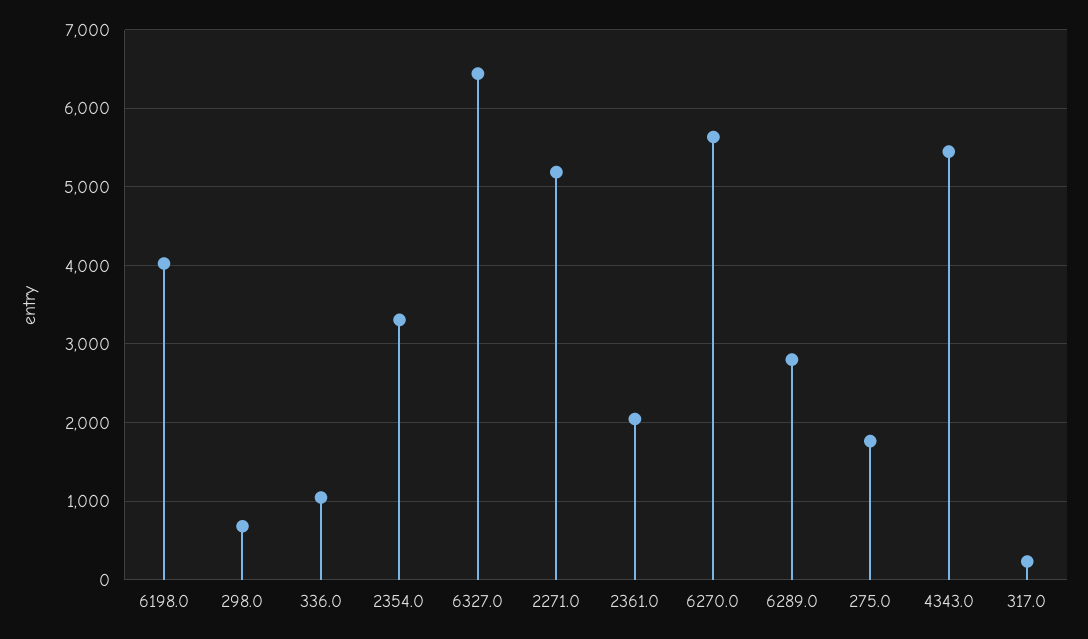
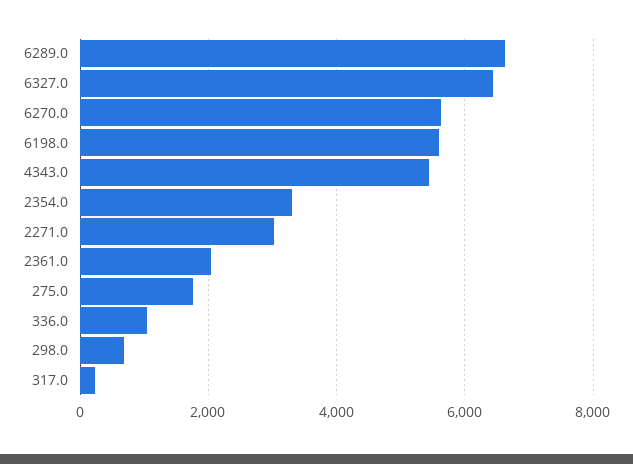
6198.0: 4000 -> 5600
2271.0: 5200 -> 3000
6289.0: 2800 -> 6600

